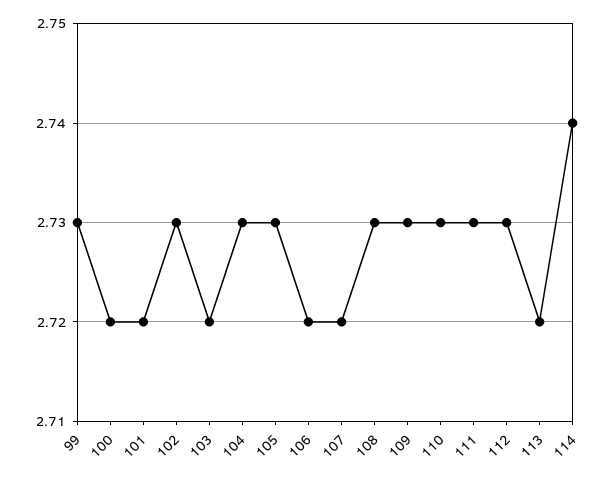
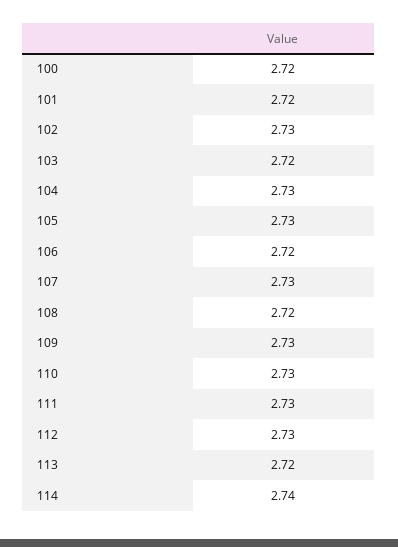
99: 2.73 -> none
107: 2.72 -> 2.73
108: 2.73 -> 2.72

